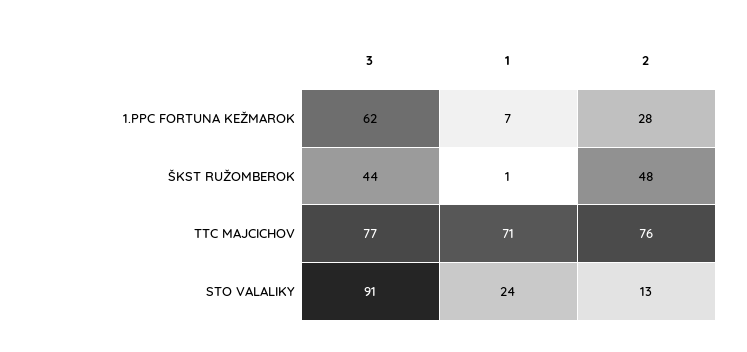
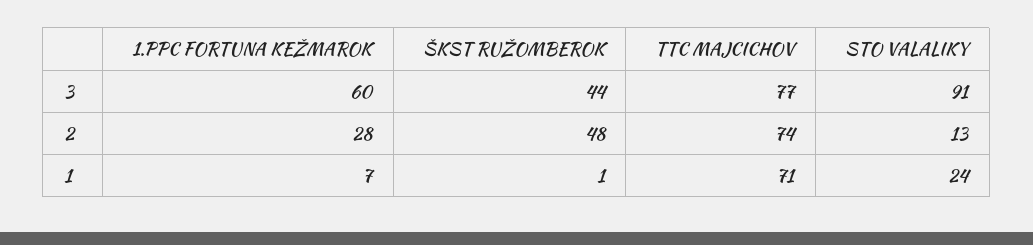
3, 1.PPC FORTUNA KEŽMAROK: 62 -> 60
2, TTC MAJCICHOV: 76 -> 74

